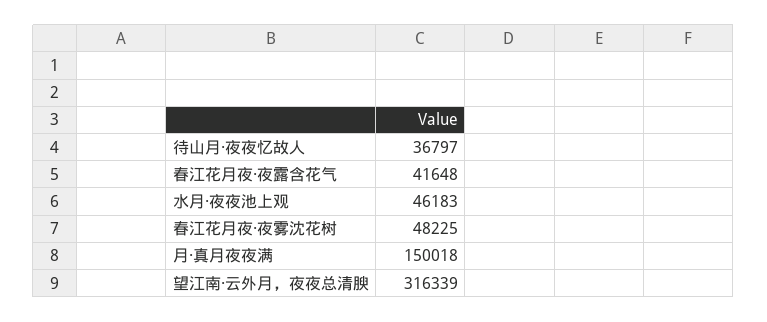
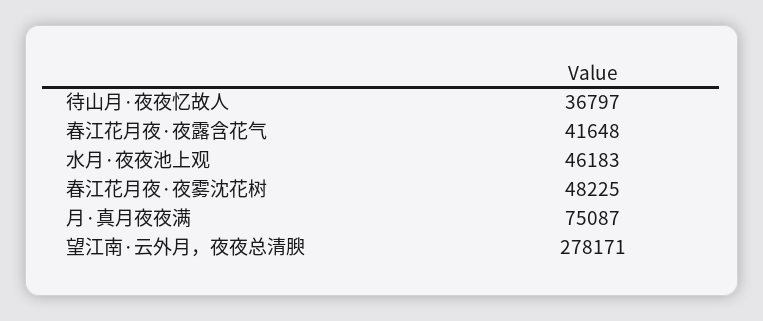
月·真月夜夜满: 150018 -> 75087
望江南·云外月，夜夜总清腴: 316339 -> 278171

